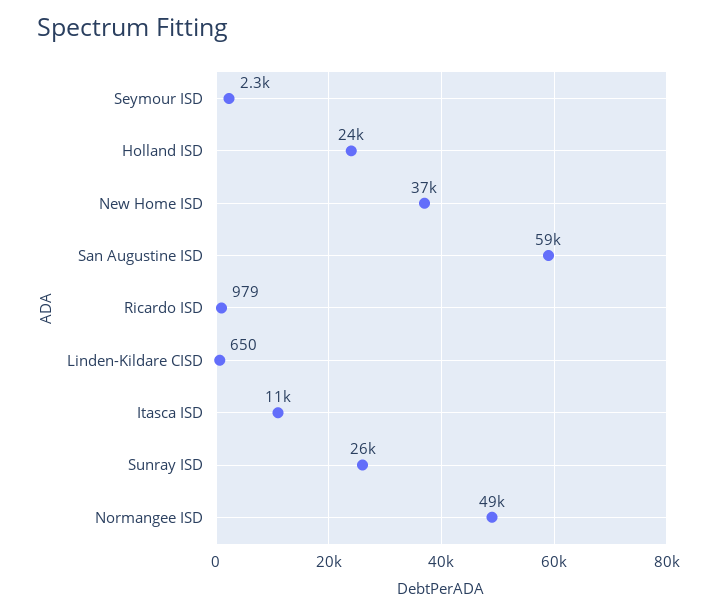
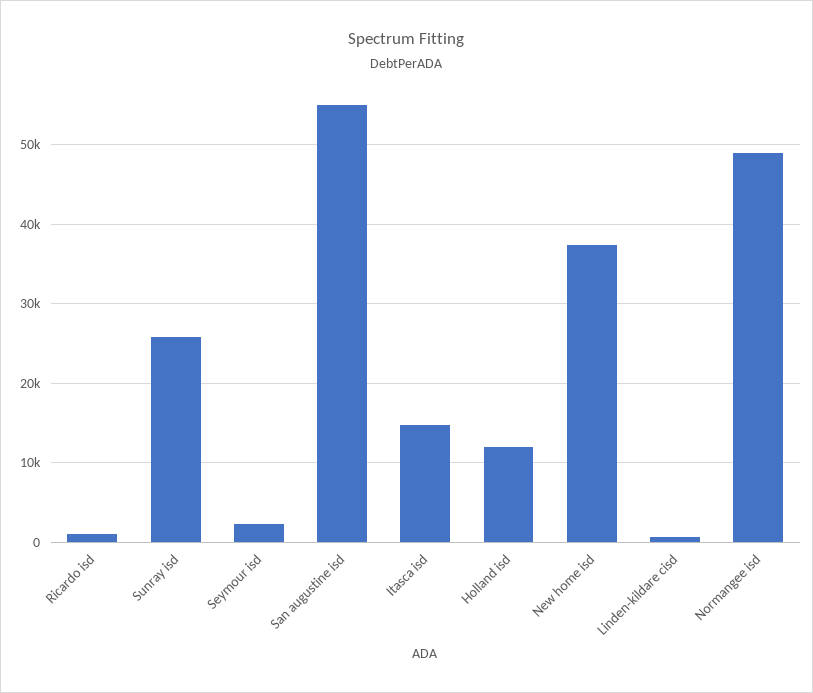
Holland ISD: 24000 -> 12000
San Augustine ISD: 59000 -> 55000
Itasca ISD: 11000 -> 15000

